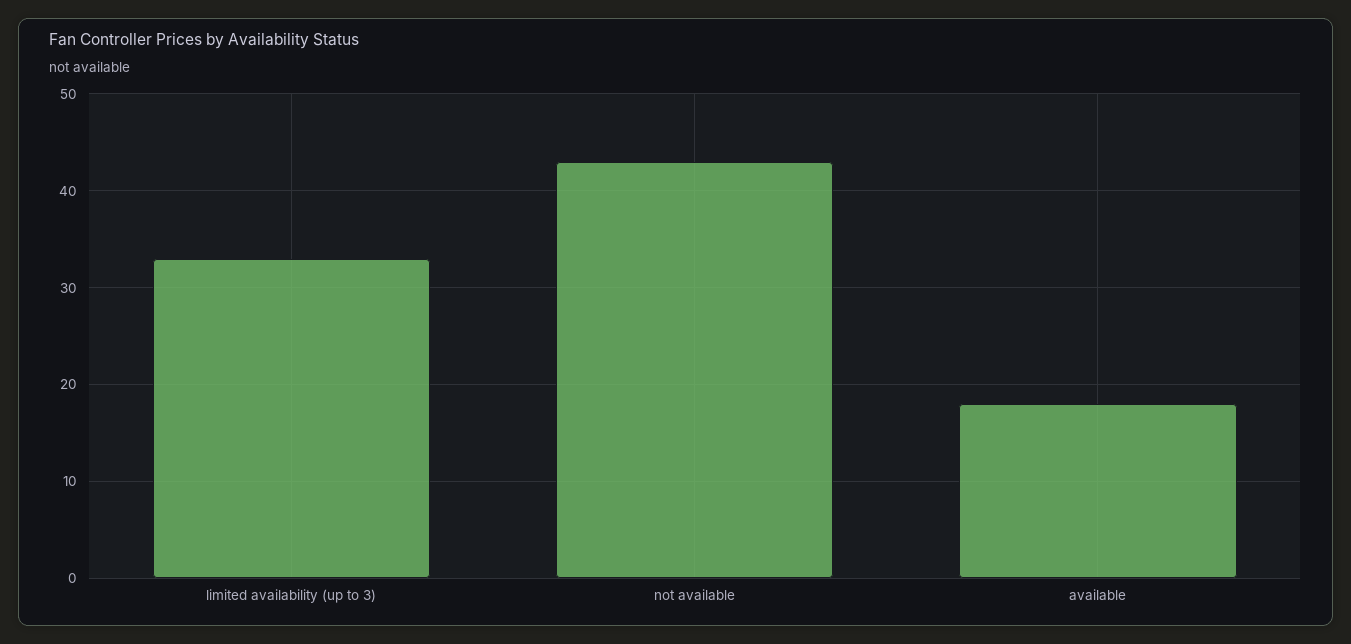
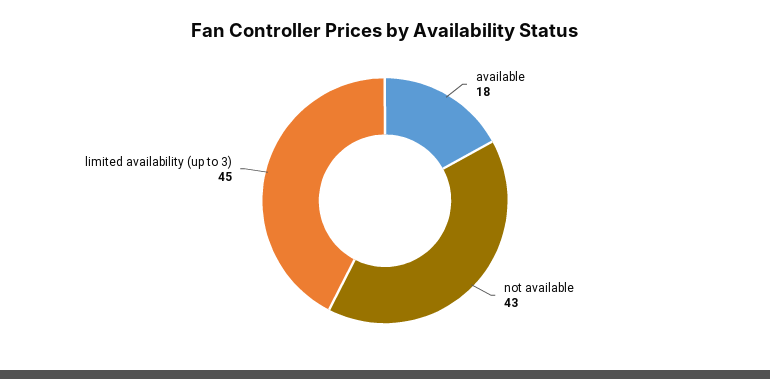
limited availability (up to 3): 33 -> 45

